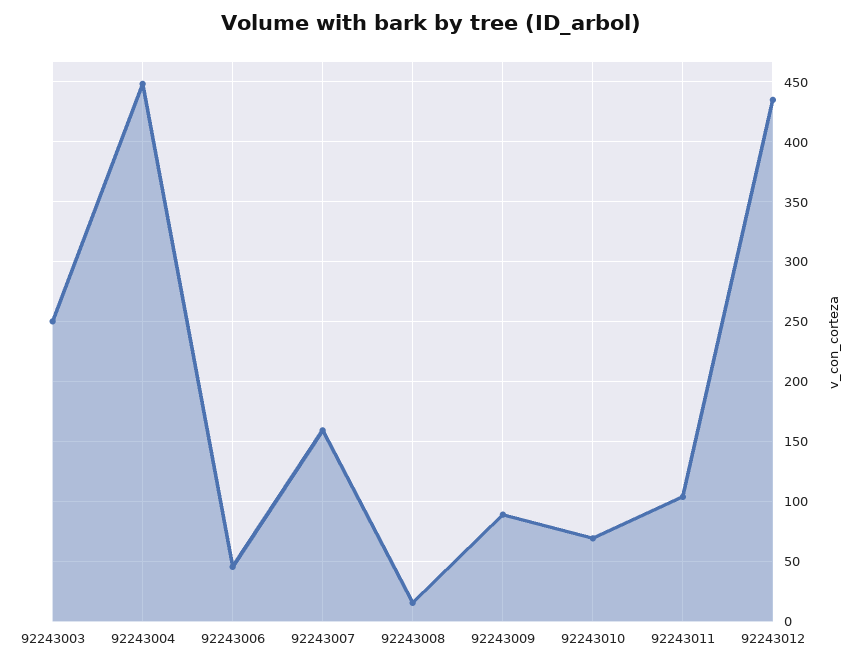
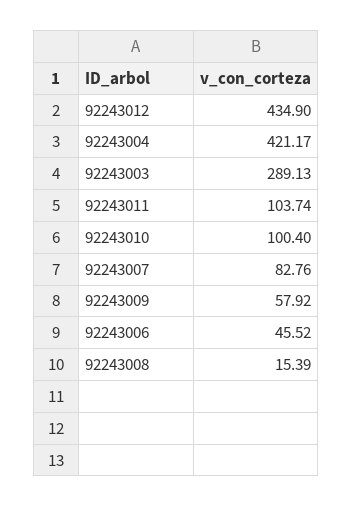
92243003: 250 -> 289.13
92243004: 450 -> 421.17
92243007: 160 -> 82.76
92243009: 90 -> 57.92
92243010: 70 -> 100.4

